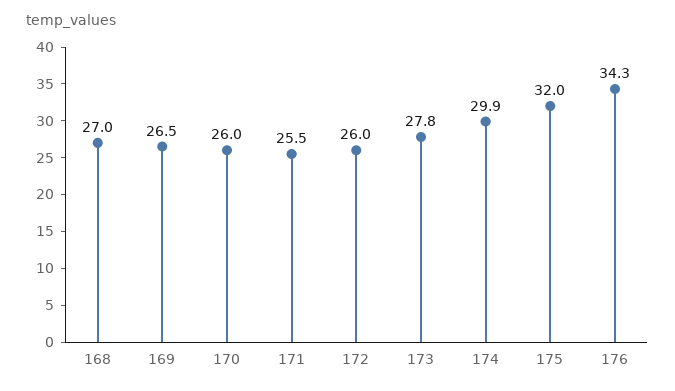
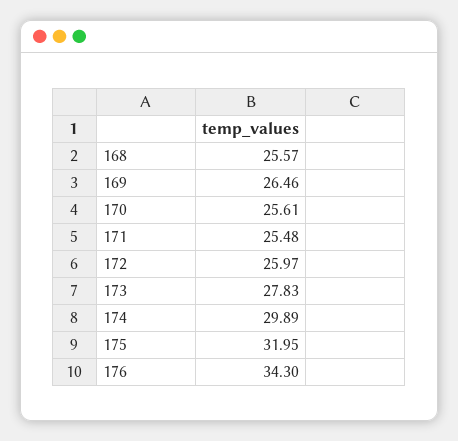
168: 27 -> 25.57
170: 26 -> 25.61

